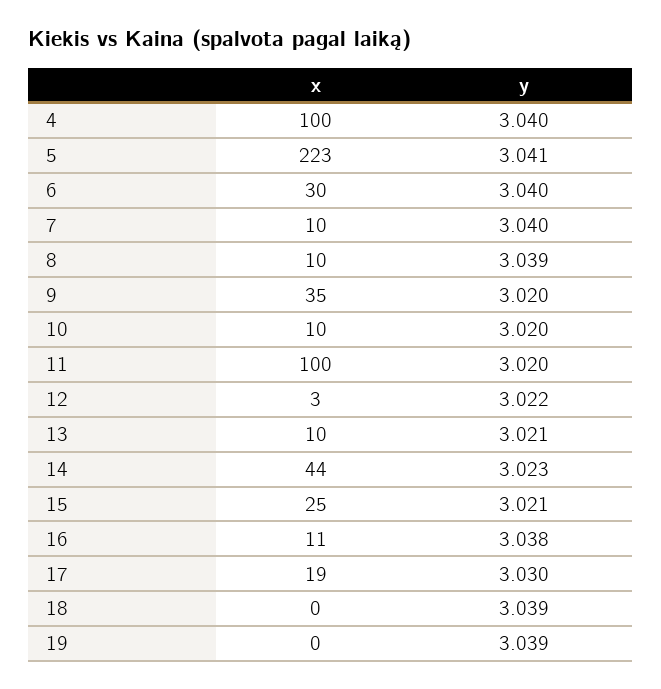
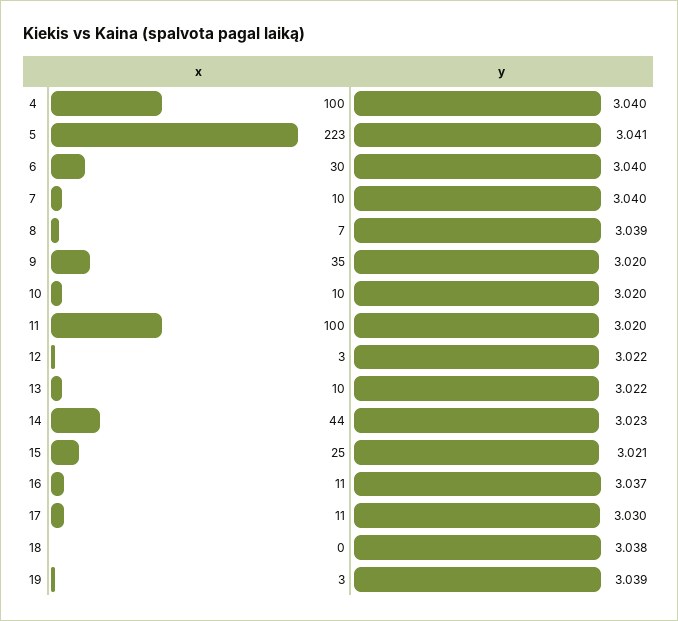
x, 8: 10 -> 7
y, 13: 3.021 -> 3.022
y, 16: 3.038 -> 3.037
x, 17: 19 -> 11
y, 18: 3.039 -> 3.038
x, 19: 0 -> 3

